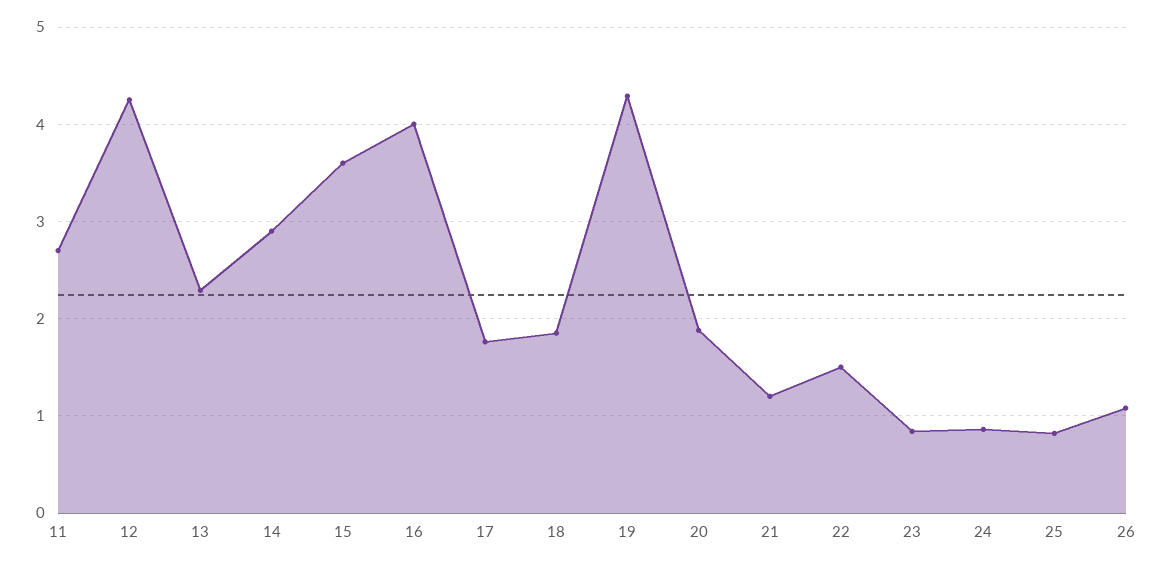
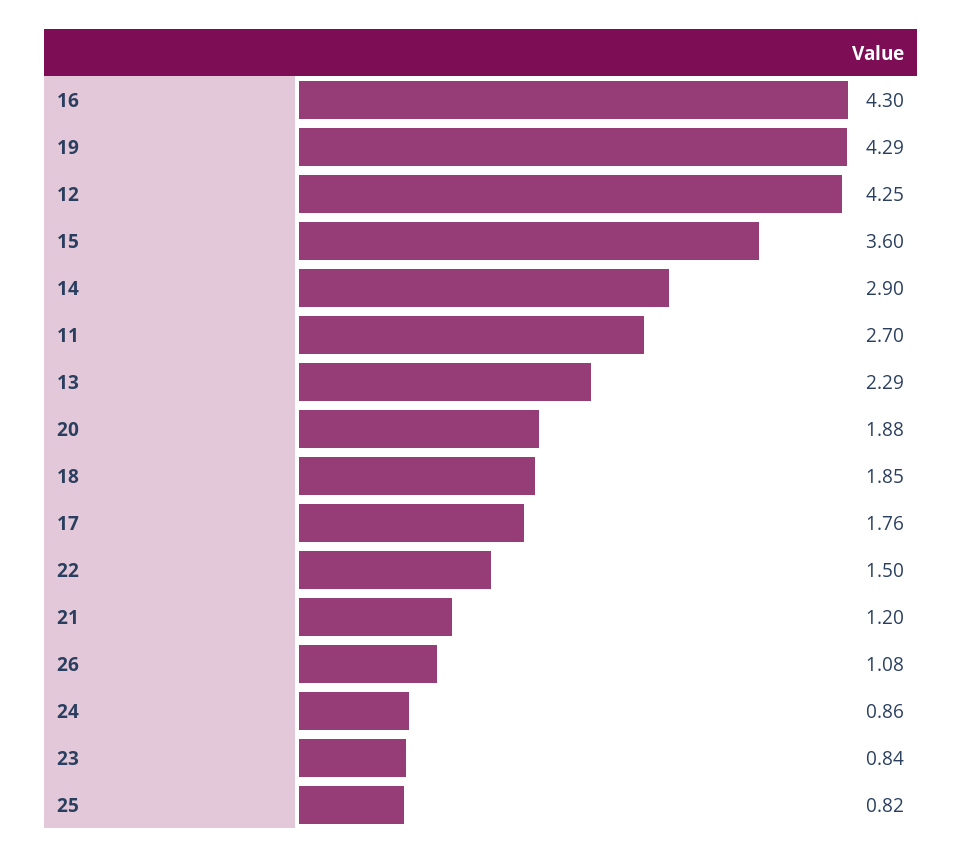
16: 4 -> 4.3

